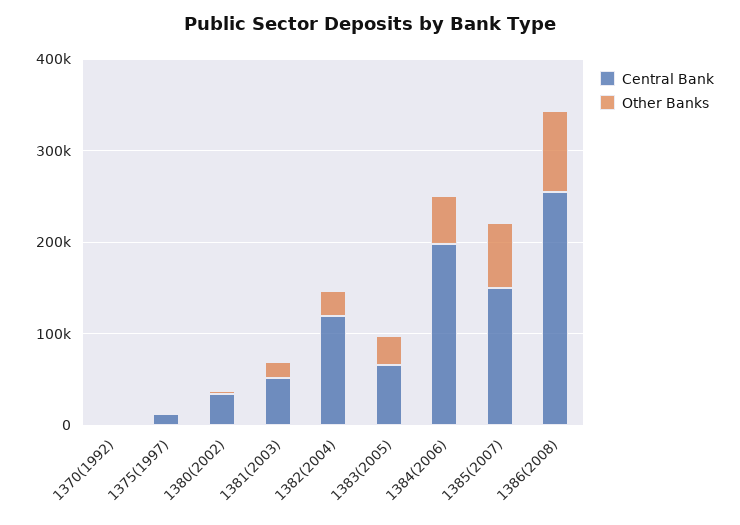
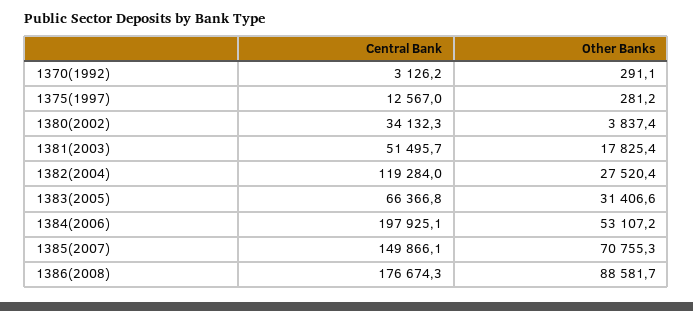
Central Bank, 1386(2008): 260000 -> 176674.3

